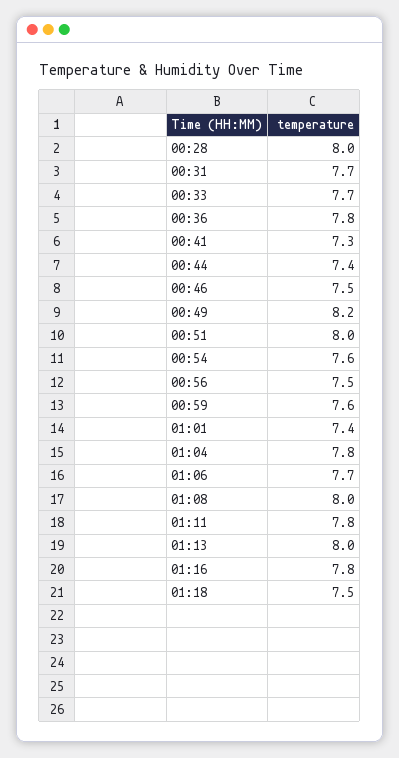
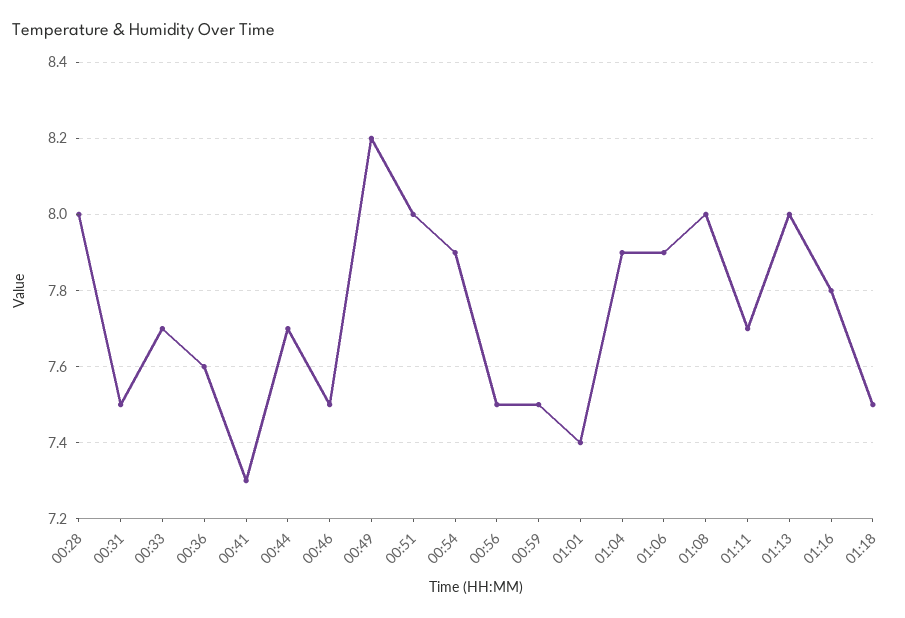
00:31: 7.7 -> 7.5
00:36: 7.8 -> 7.6
00:44: 7.4 -> 7.7
00:54: 7.6 -> 7.9
00:59: 7.6 -> 7.5
01:04: 7.8 -> 7.9
01:06: 7.7 -> 7.9
01:11: 7.8 -> 7.7

